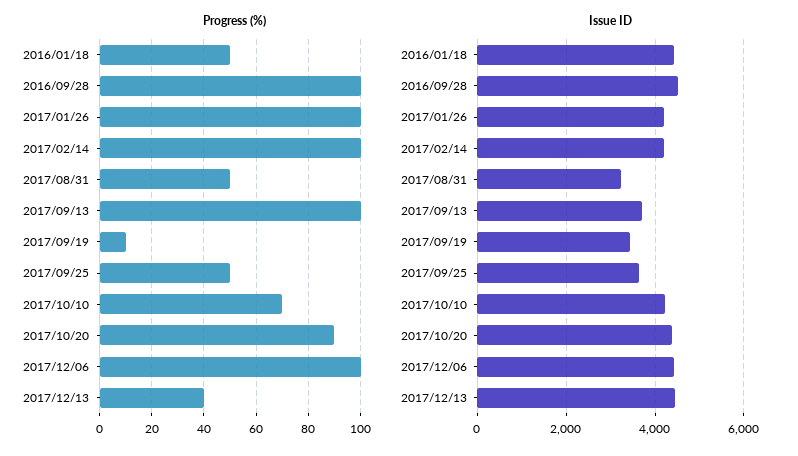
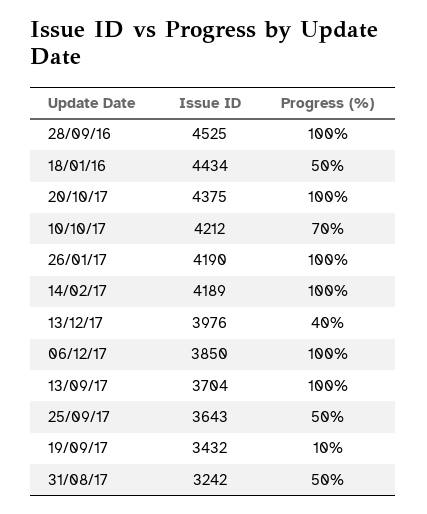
Progress (%), 2017/10/20: 90 -> 100
Issue ID, 2017/12/06: 4400 -> 3850
Issue ID, 2017/12/13: 4400 -> 3976

